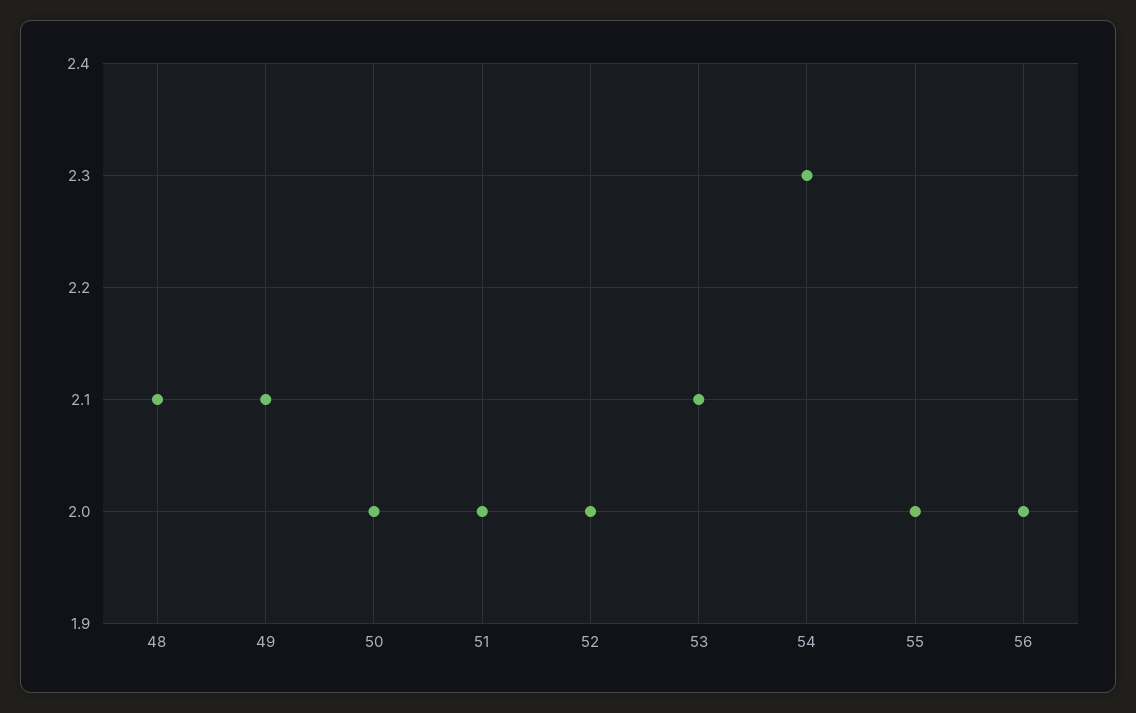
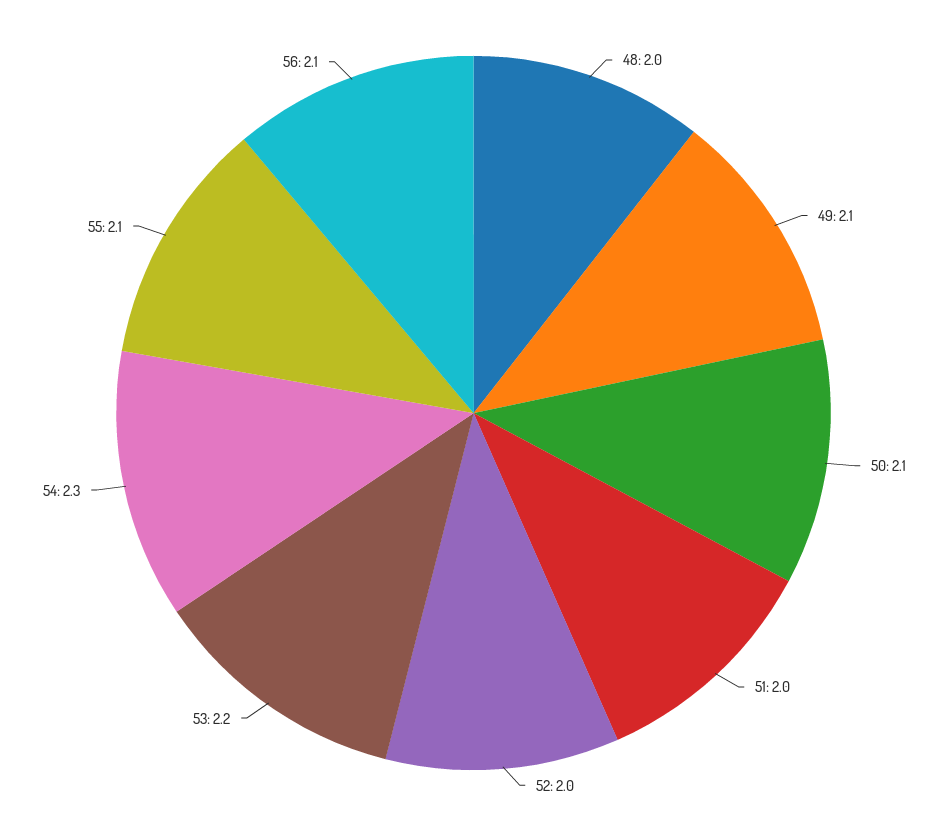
48: 2.1 -> 2
50: 2 -> 2.1
53: 2.1 -> 2.2
55: 2 -> 2.1
56: 2 -> 2.1

